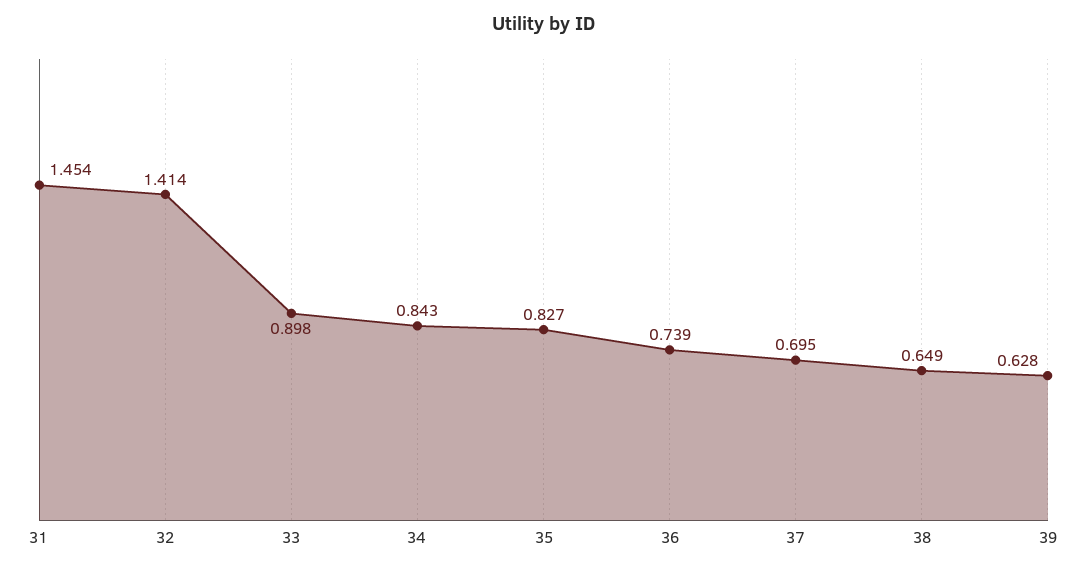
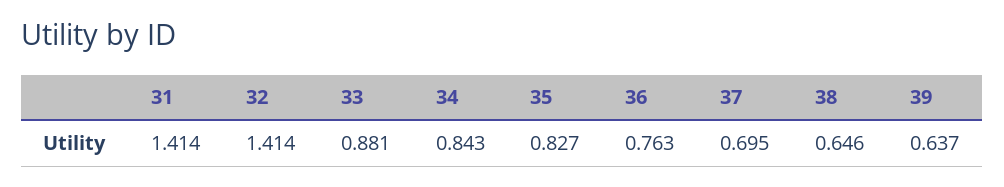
31: 1.454 -> 1.414
33: 0.898 -> 0.881
36: 0.739 -> 0.763
38: 0.649 -> 0.646
39: 0.628 -> 0.637

